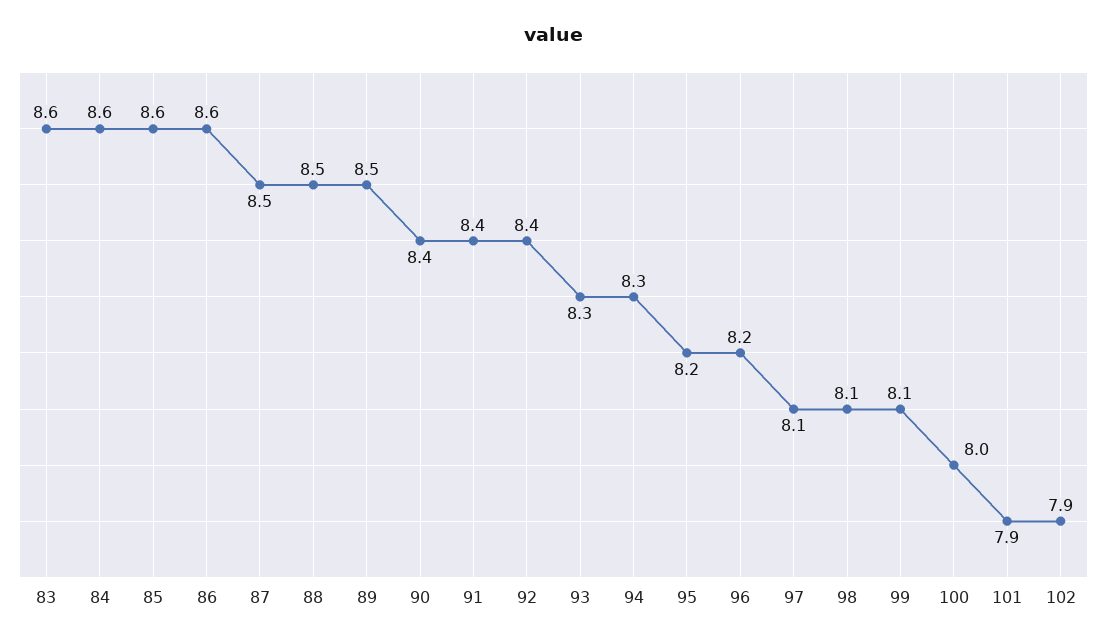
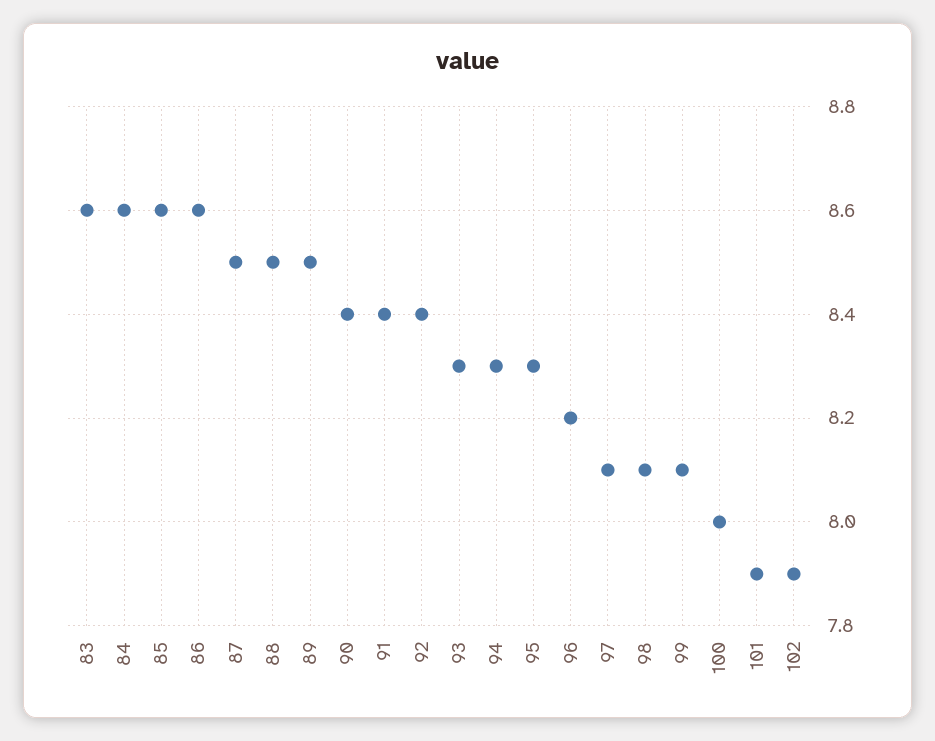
95: 8.2 -> 8.3

